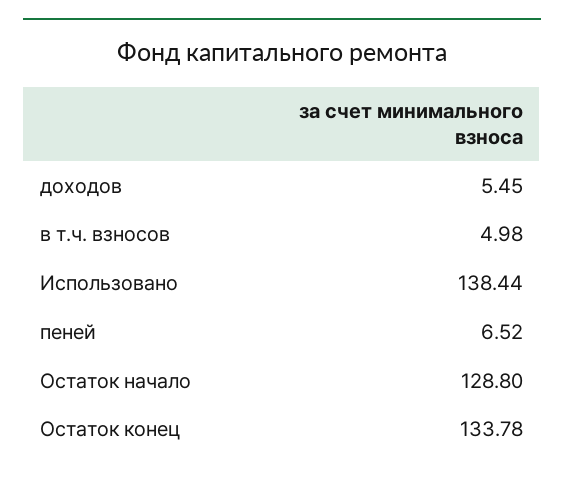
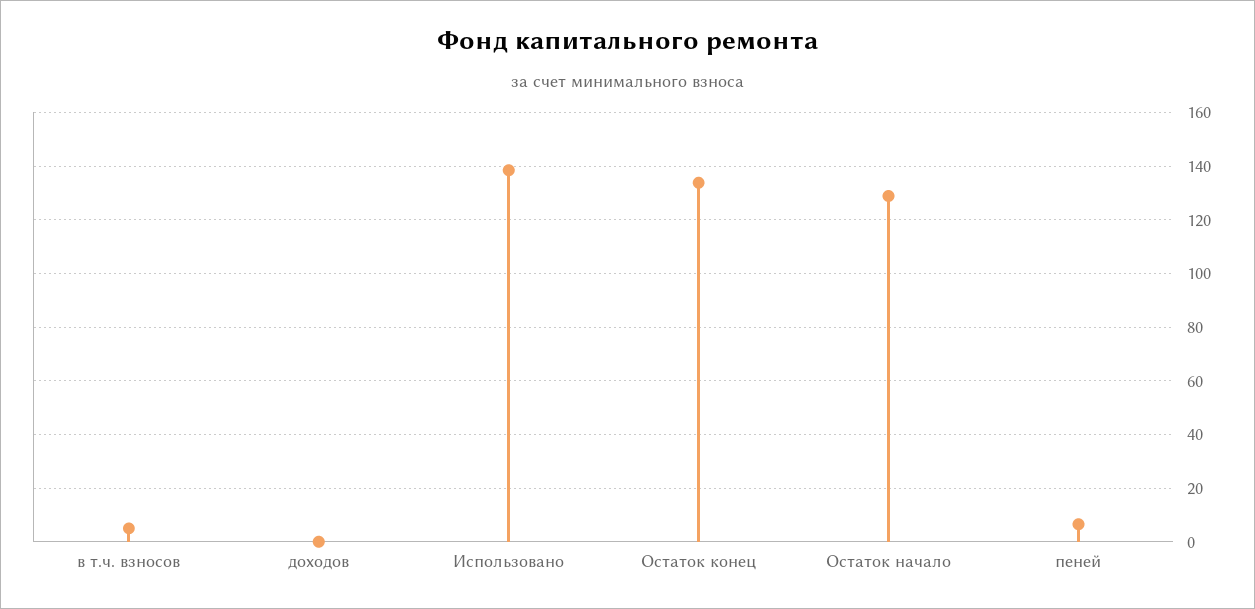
доходов: 5.45 -> 0

